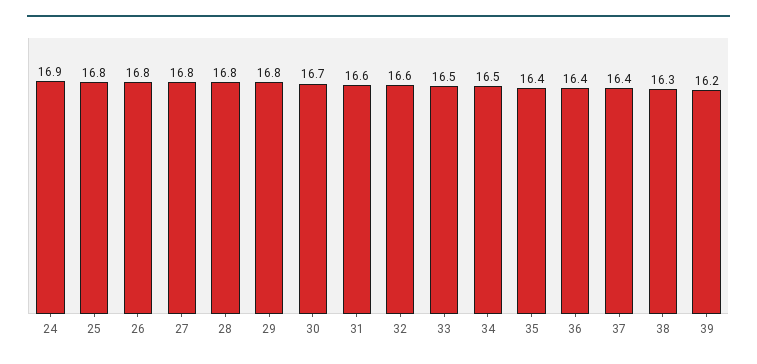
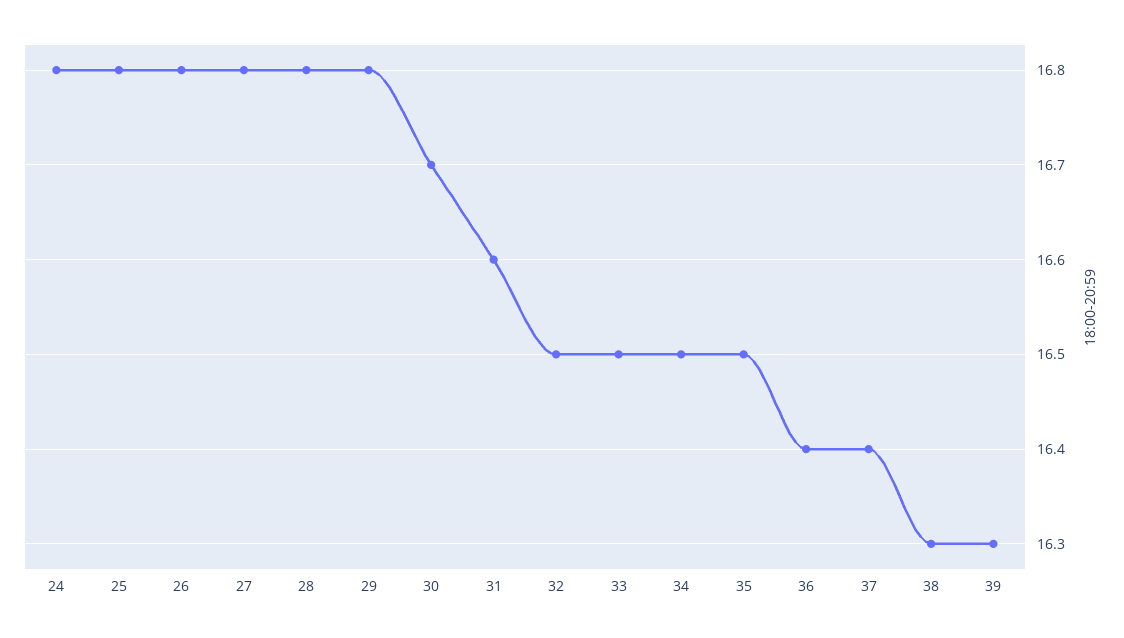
24: 16.9 -> 16.8
32: 16.6 -> 16.5
35: 16.4 -> 16.5
39: 16.2 -> 16.3

